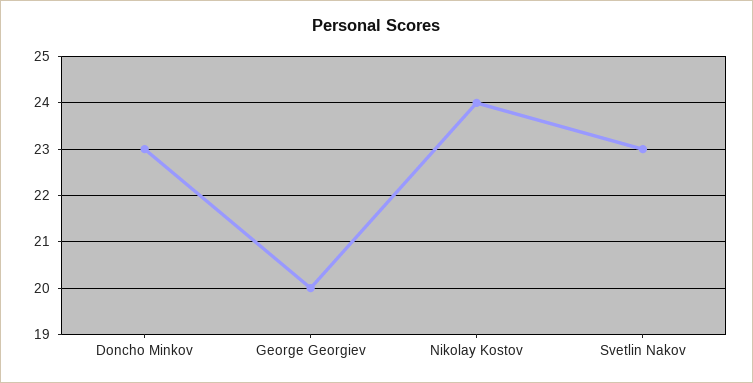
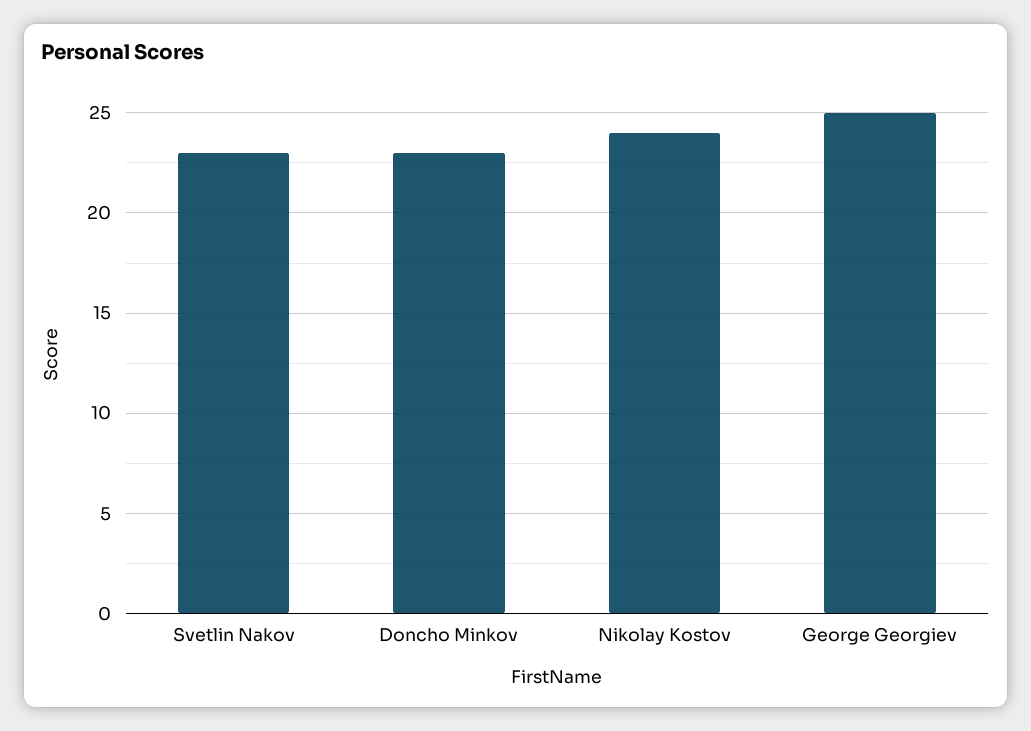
George Georgiev: 20 -> 25

